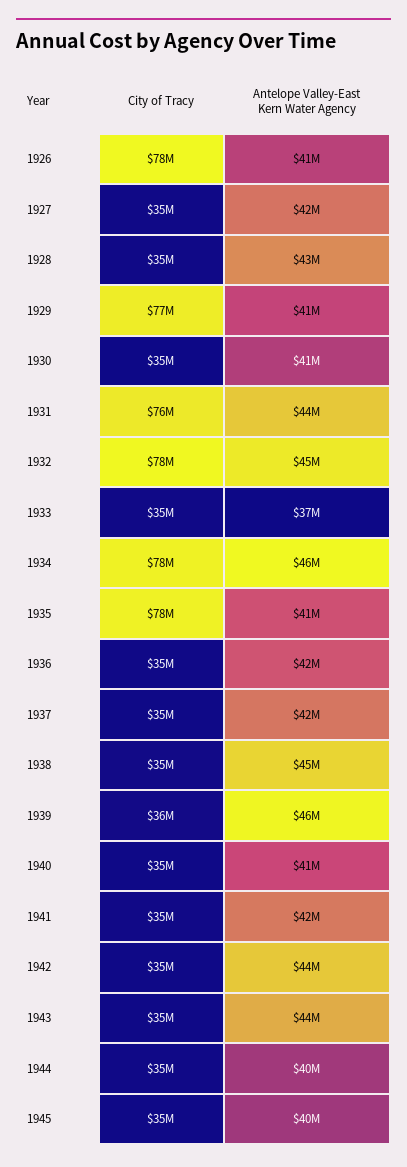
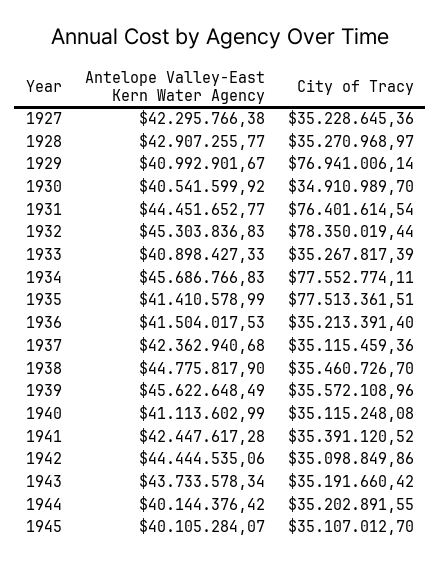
City of Tracy, 1926: 78000000 -> none
Antelope Valley-East Kern Water Agency, 1926: 41000000 -> none
Antelope Valley-East Kern Water Agency, 1933: 37000000 -> 40898427.33

